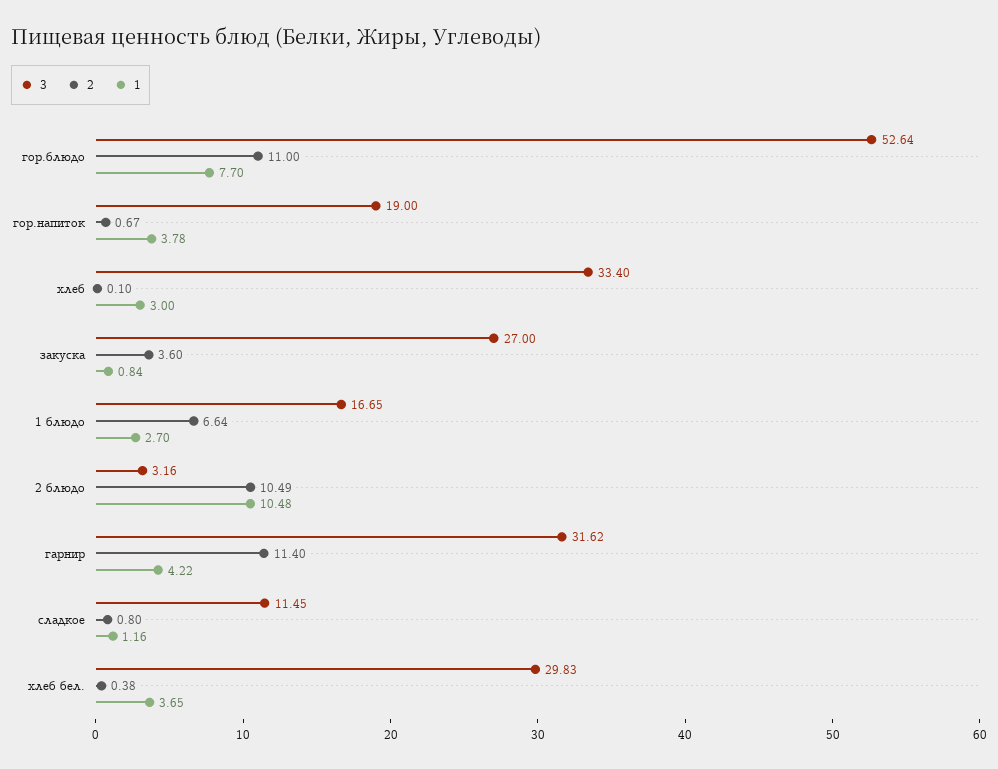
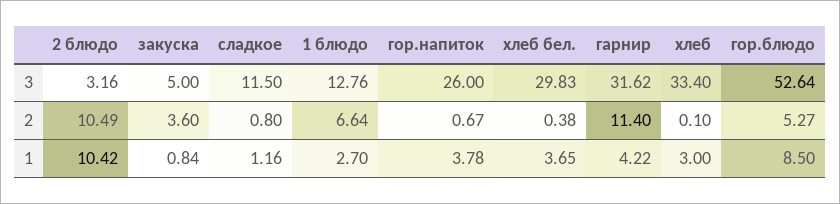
2, гор.блюдо: 11 -> 5.27
1, гор.блюдо: 7.7 -> 8.5
3, гор.напиток: 19 -> 26
3, закуска: 27 -> 5
3, 1 блюдо: 16.65 -> 12.76
1, 2 блюдо: 10.48 -> 10.42
3, сладкое: 11.45 -> 11.5

